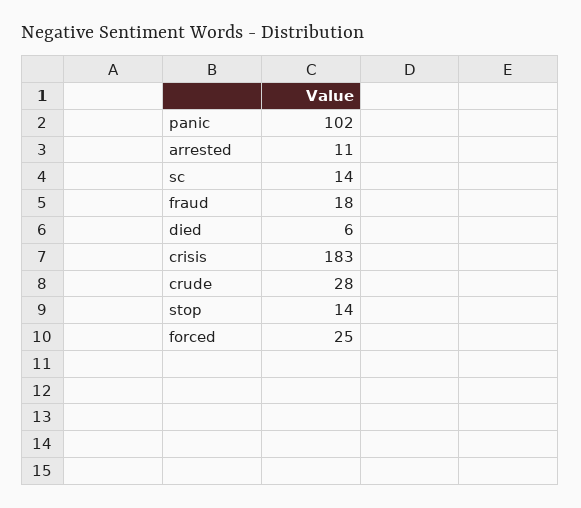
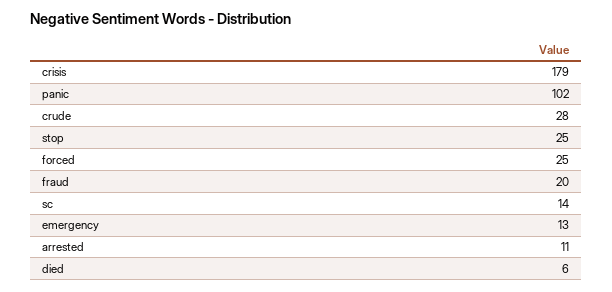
fraud: 18 -> 20
crisis: 183 -> 179
stop: 14 -> 25
emergency: none -> 13

